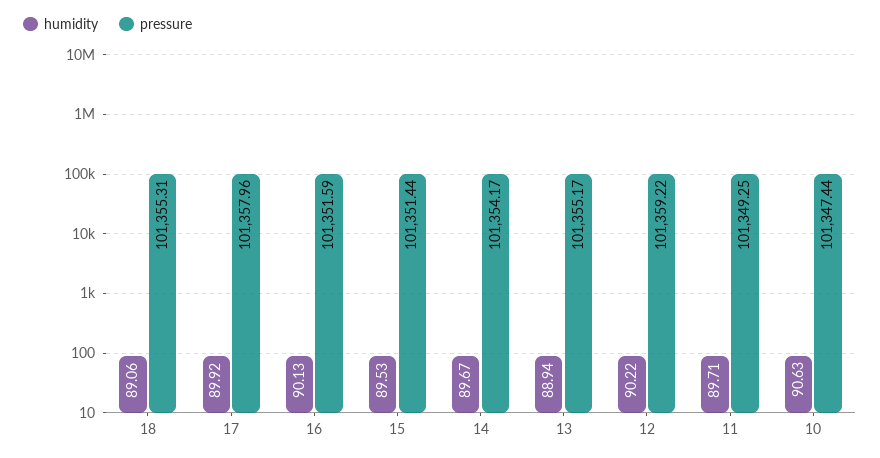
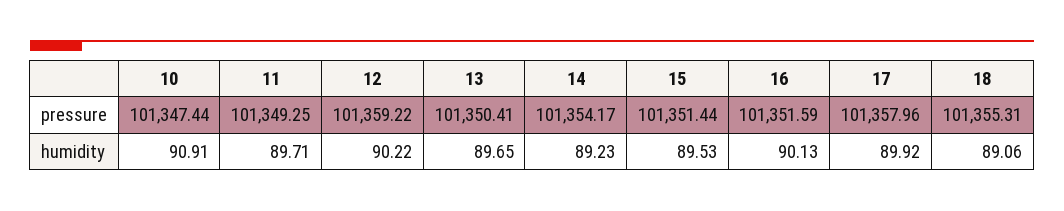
humidity, 14: 89.67 -> 89.23
humidity, 13: 88.94 -> 89.65
pressure, 13: 101355.17 -> 101350.41
humidity, 10: 90.63 -> 90.91

